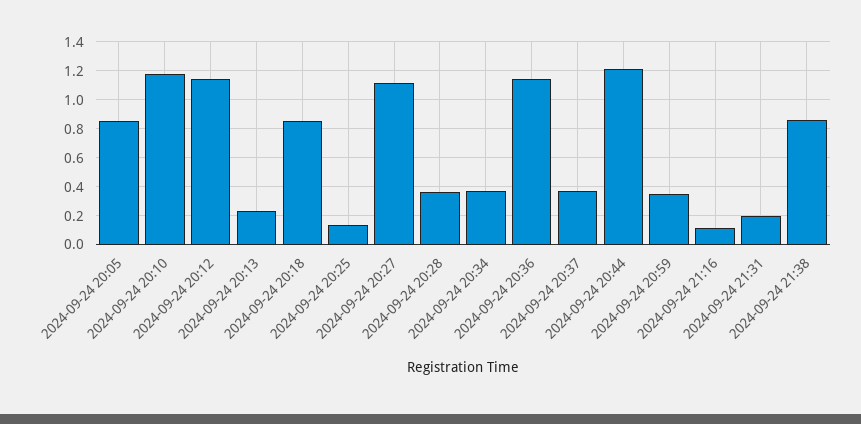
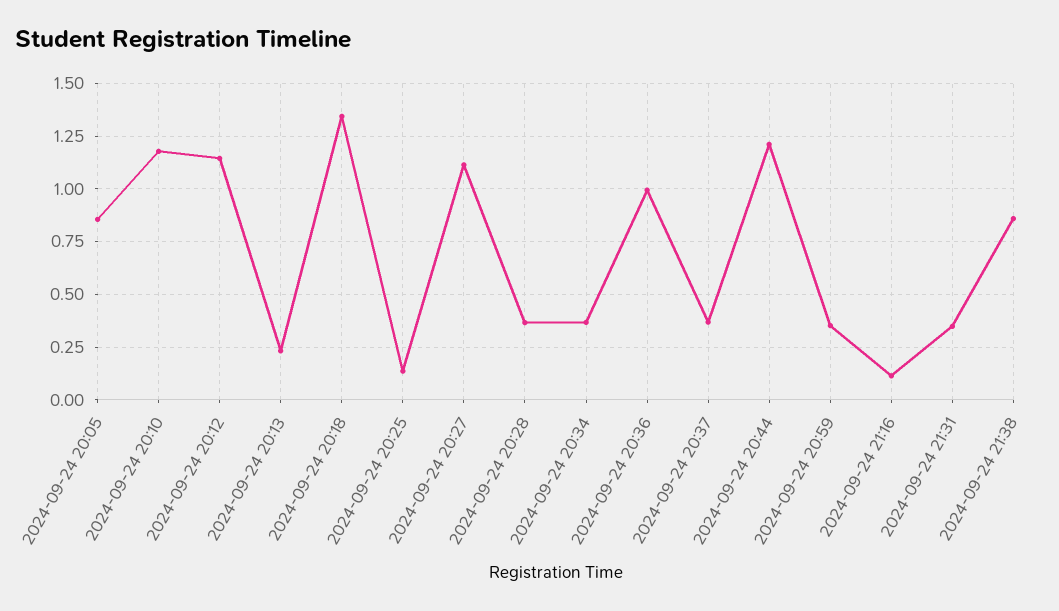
2024-09-24 20:18: 0.85 -> 1.35
2024-09-24 20:36: 1.15 -> 1
2024-09-24 21:31: 0.2 -> 0.35

